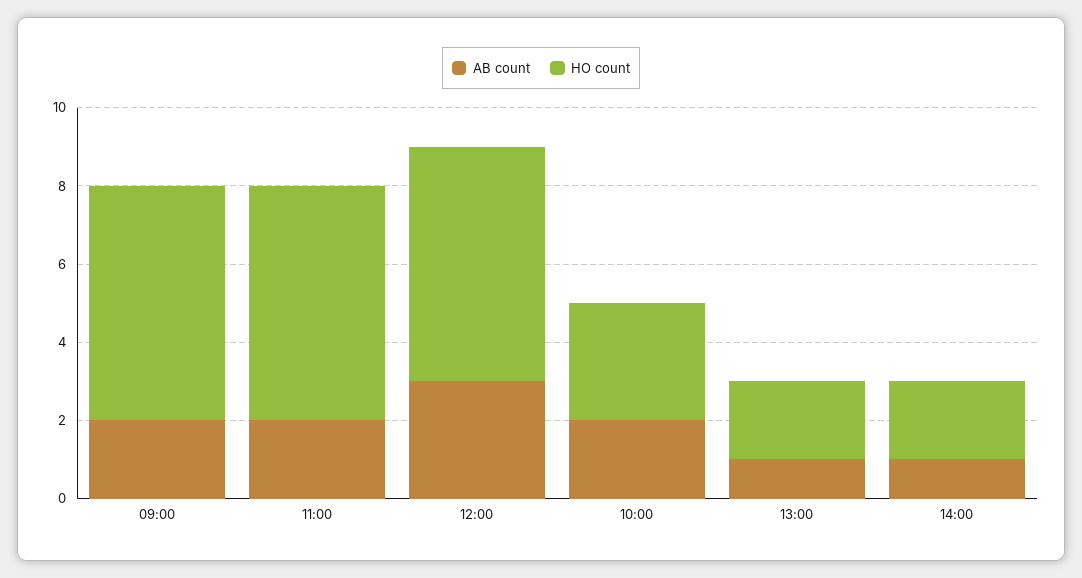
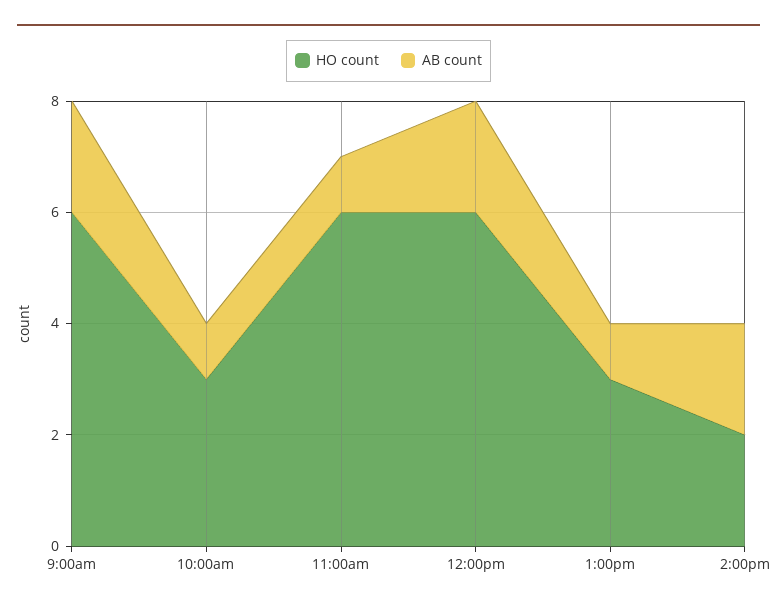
AB count, 11:00: 2 -> 1
AB count, 12:00: 3 -> 2
AB count, 10:00: 2 -> 1
HO count, 13:00: 2 -> 3
AB count, 14:00: 1 -> 2

